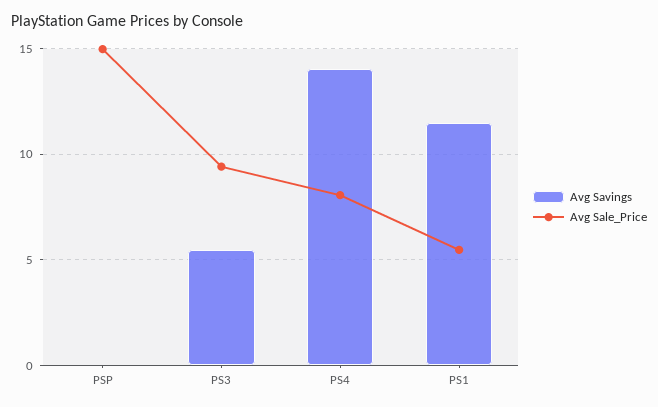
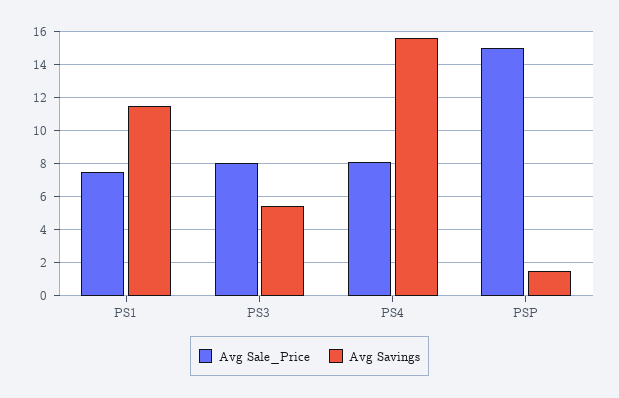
Avg Savings, PSP: 0 -> 1.5
Avg Sale_Price, PS3: 9.5 -> 8
Avg Savings, PS4: 14 -> 15.5
Avg Sale_Price, PS1: 5.5 -> 7.5

